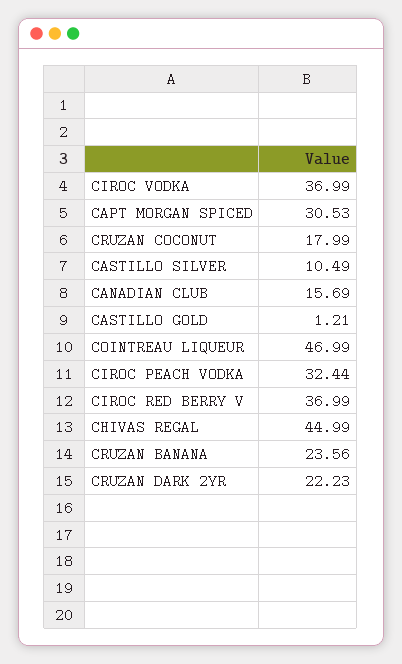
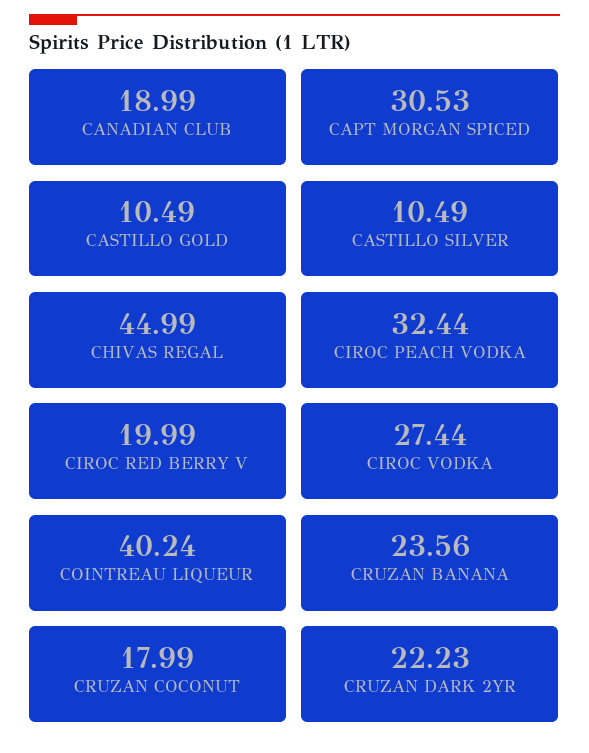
CIROC VODKA: 36.99 -> 27.44
CANADIAN CLUB: 15.69 -> 18.99
CASTILLO GOLD: 1.21 -> 10.49
COINTREAU LIQUEUR: 46.99 -> 40.24
CIROC RED BERRY V: 36.99 -> 19.99

